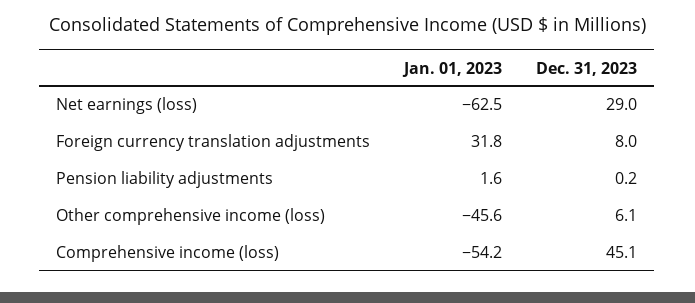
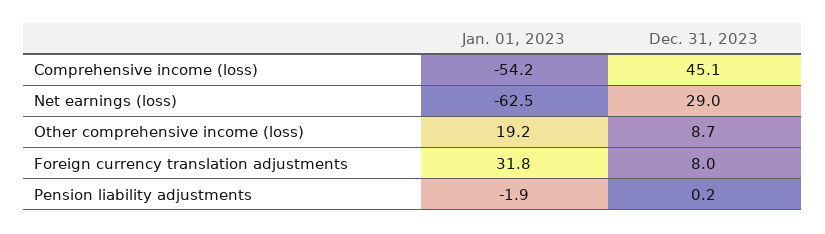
Jan. 01, 2023, Pension liability adjustments: 1.6 -> -1.9
Jan. 01, 2023, Other comprehensive income (loss): -45.6 -> 19.2
Dec. 31, 2023, Other comprehensive income (loss): 6.1 -> 8.7

